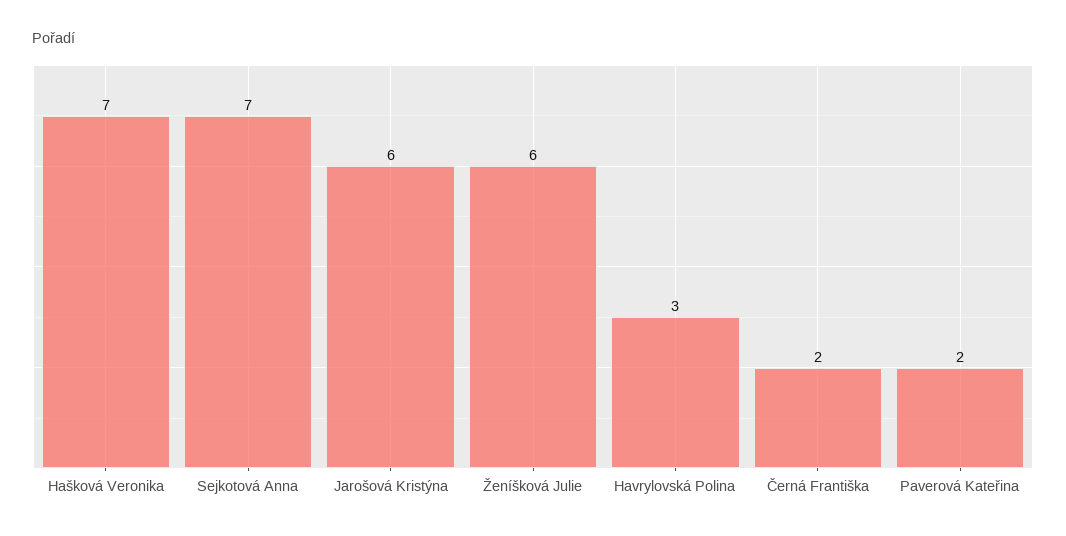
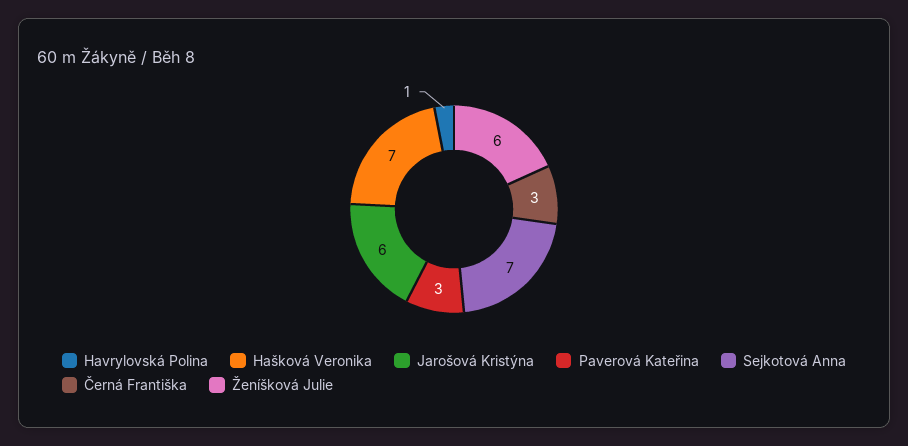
Havrylovská Polina: 3 -> 1
Černá Františka: 2 -> 3
Paverová Kateřina: 2 -> 3

